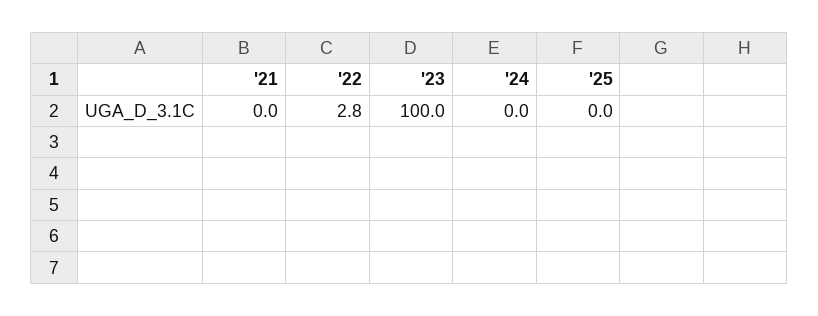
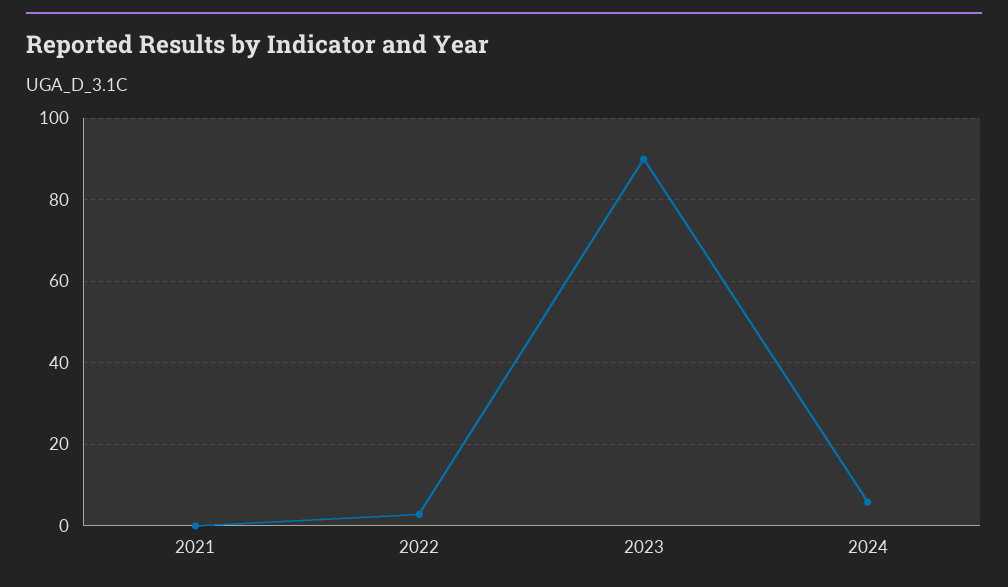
'23: 100 -> 90
'24: 0 -> 6
'25: 0 -> none

